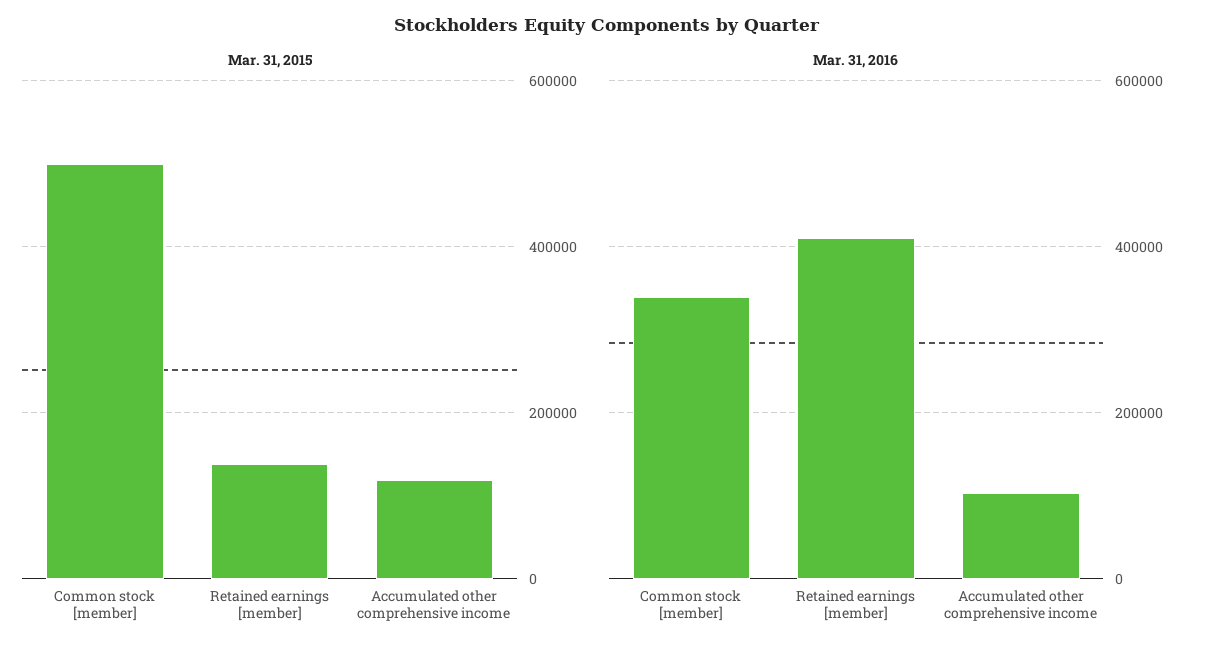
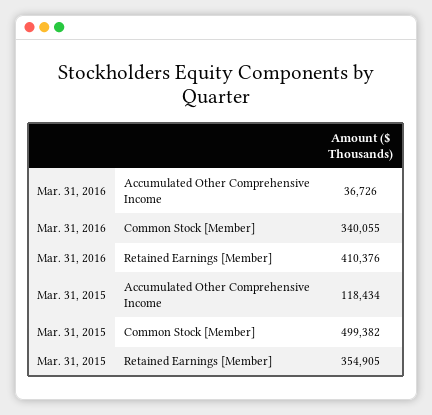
Mar. 31, 2015, Retained earnings [member]: 140000 -> 354905
Mar. 31, 2016, Accumulated other comprehensive income: 100000 -> 36726

